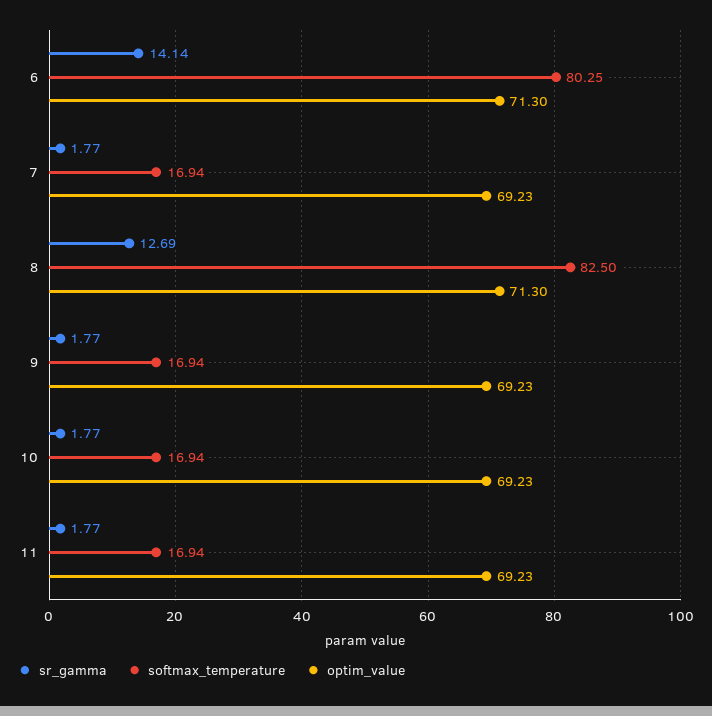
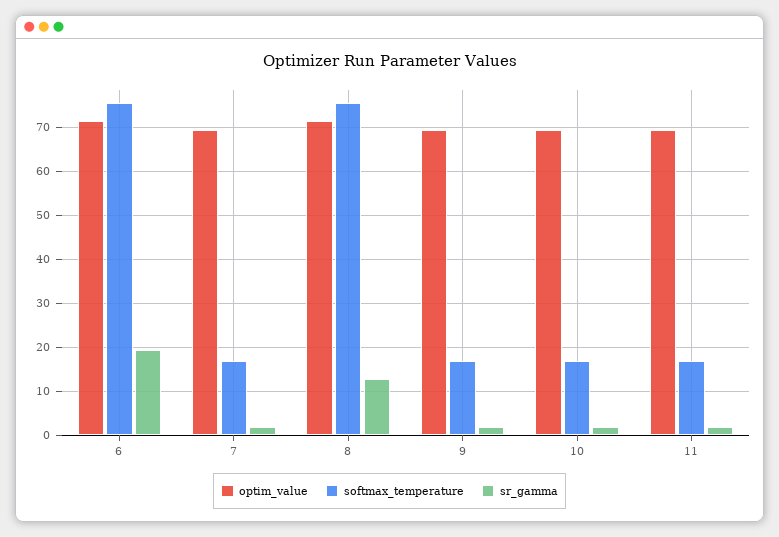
sr_gamma, 6: 14.14 -> 20
softmax_temperature, 6: 80.25 -> 76
softmax_temperature, 8: 82.5 -> 76

